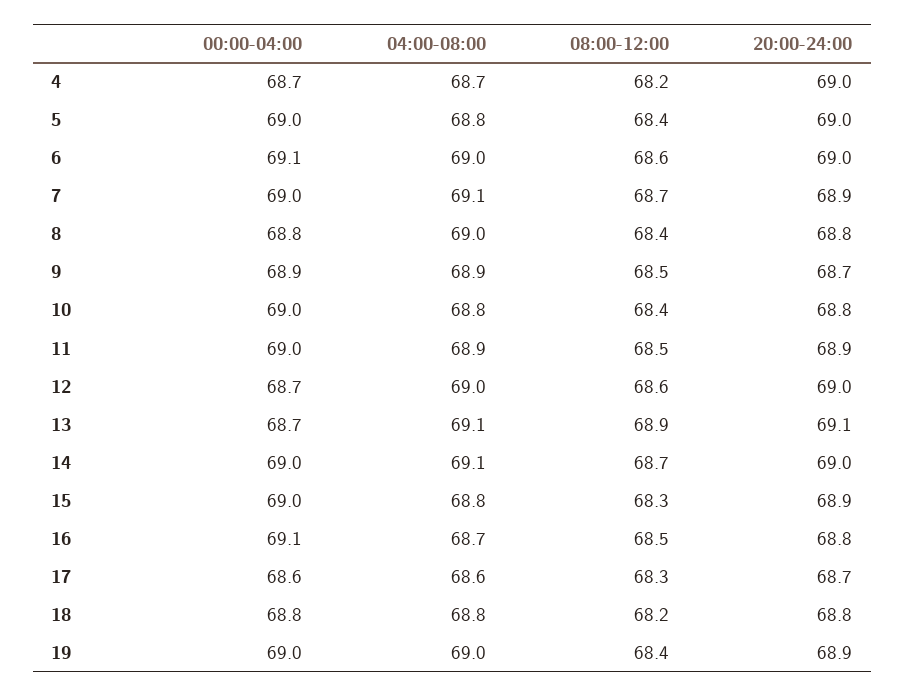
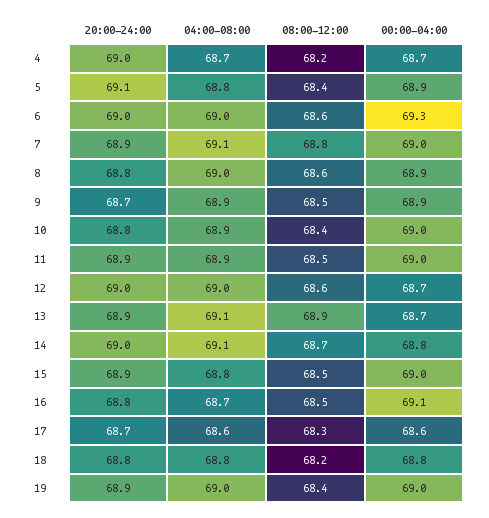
00:00-04:00, 5: 69 -> 68.9
20:00-24:00, 5: 69 -> 69.1
00:00-04:00, 6: 69.1 -> 69.3
08:00-12:00, 7: 68.7 -> 68.8
00:00-04:00, 8: 68.8 -> 68.9
08:00-12:00, 8: 68.4 -> 68.6
04:00-08:00, 10: 68.8 -> 68.9
20:00-24:00, 13: 69.1 -> 68.9
00:00-04:00, 14: 69 -> 68.8
08:00-12:00, 15: 68.3 -> 68.5

